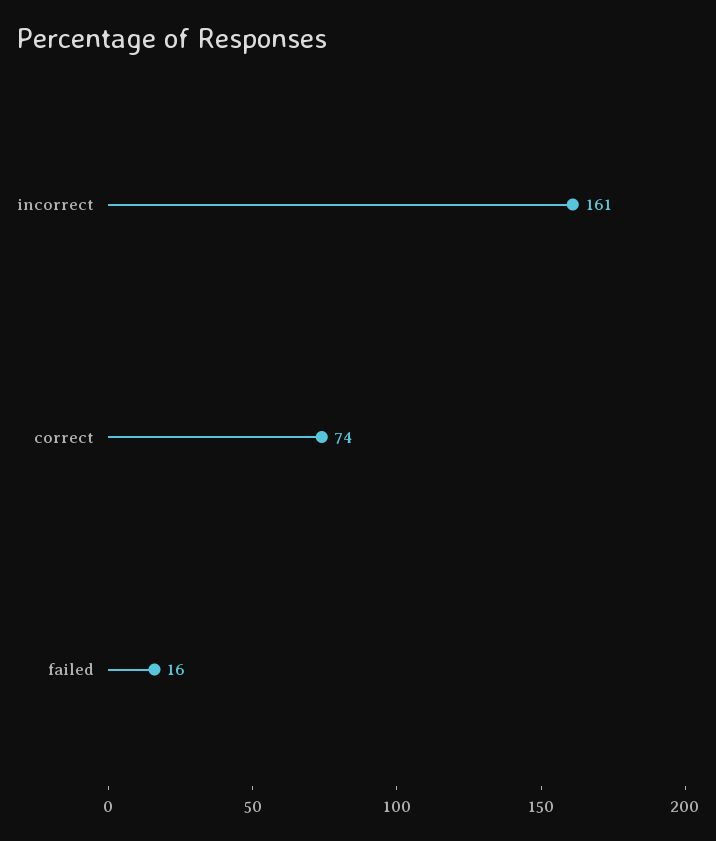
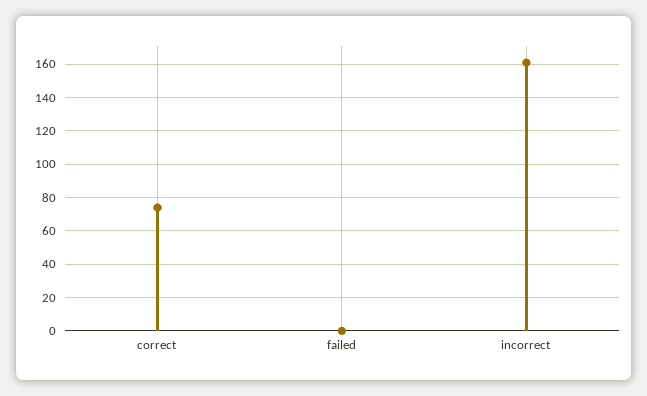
failed: 16 -> 0

